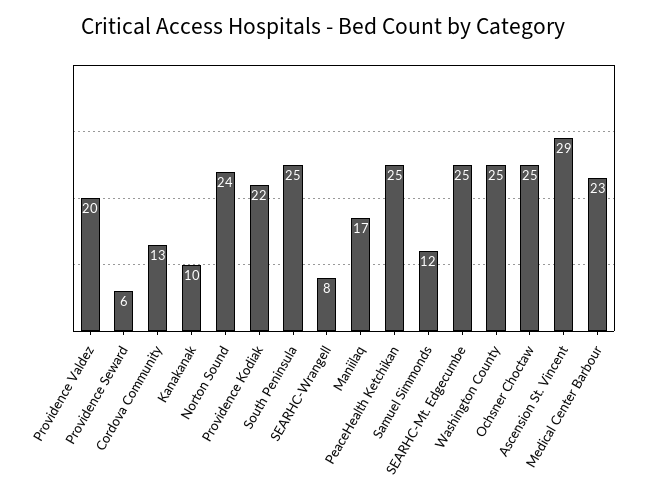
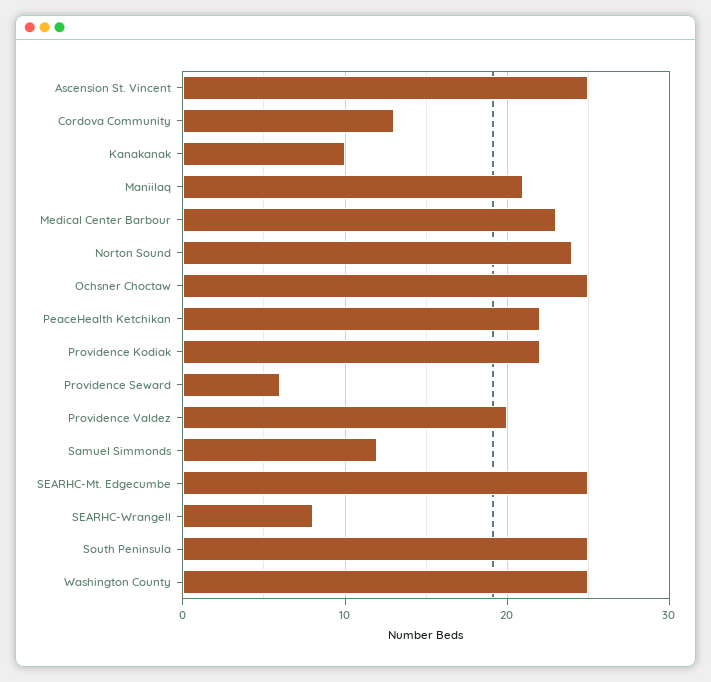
Maniilaq: 17 -> 21
PeaceHealth Ketchikan: 25 -> 22
Ascension St. Vincent: 29 -> 25

